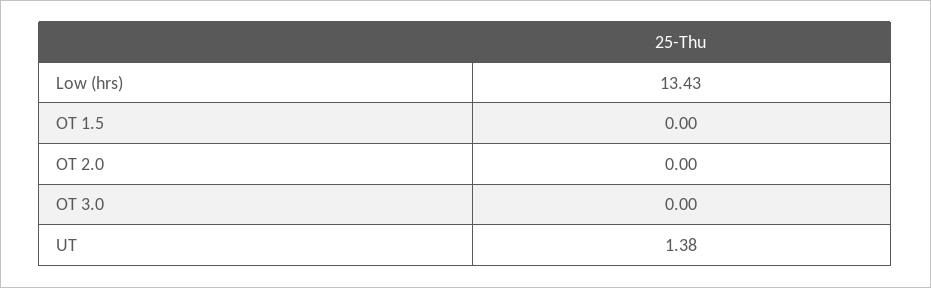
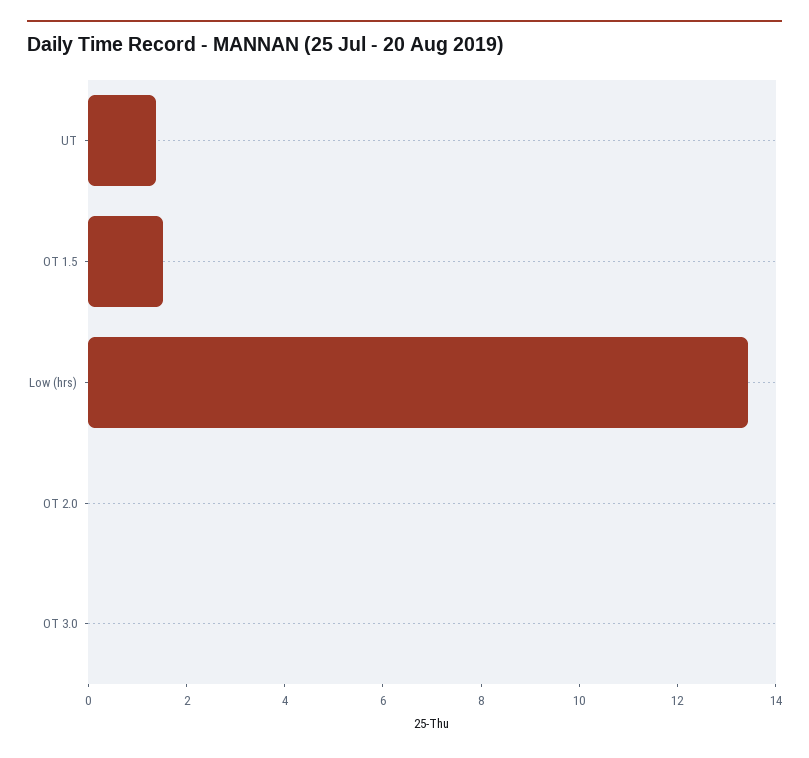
OT 1.5: 0 -> 1.5

